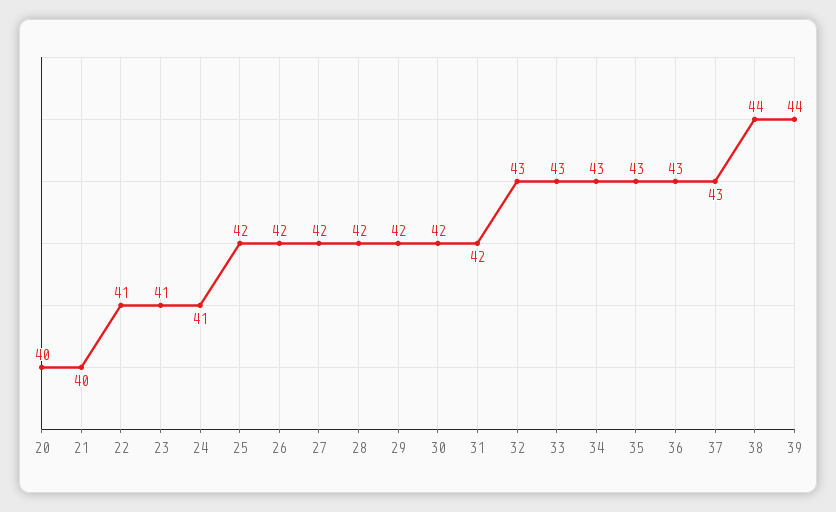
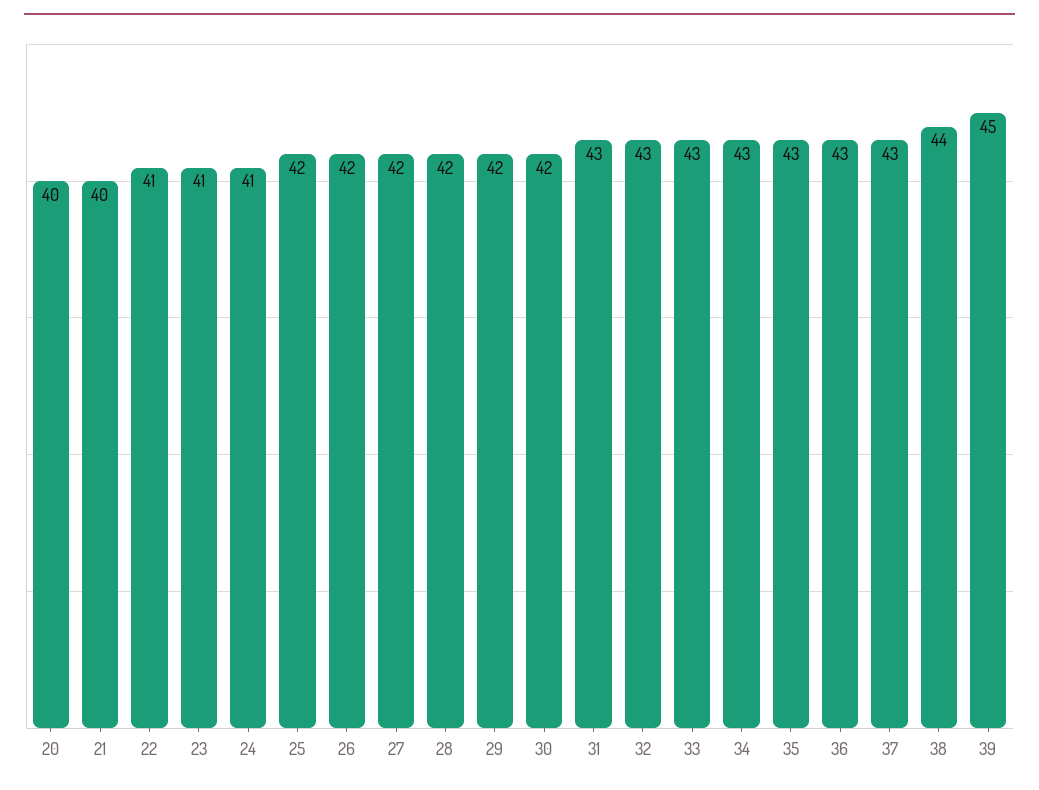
31: 42 -> 43
39: 44 -> 45

